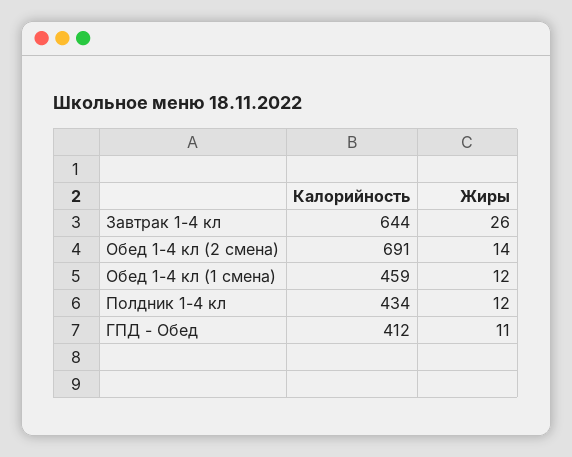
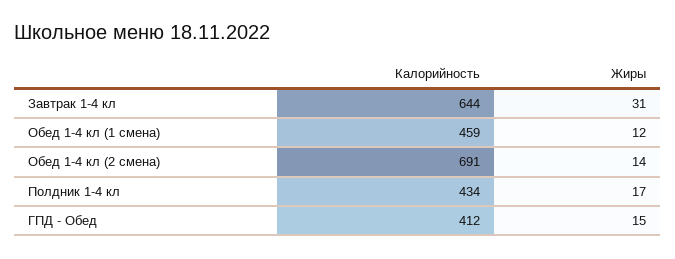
Жиры, Завтрак 1-4 кл: 26 -> 31
Жиры, Полдник 1-4 кл: 12 -> 17
Жиры, ГПД - Обед: 11 -> 15

